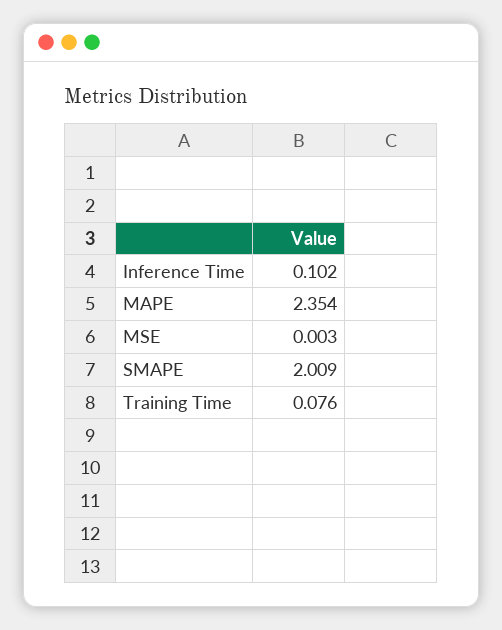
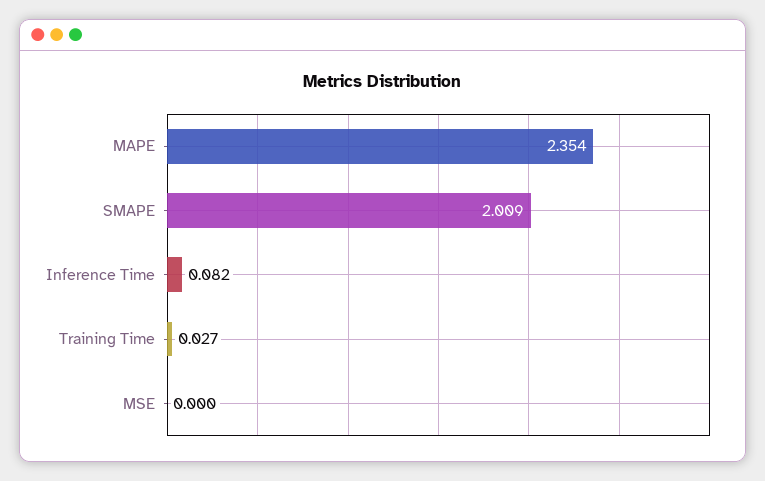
Inference Time: 0.102 -> 0.082
MSE: 0.003 -> 0
Training Time: 0.076 -> 0.027

